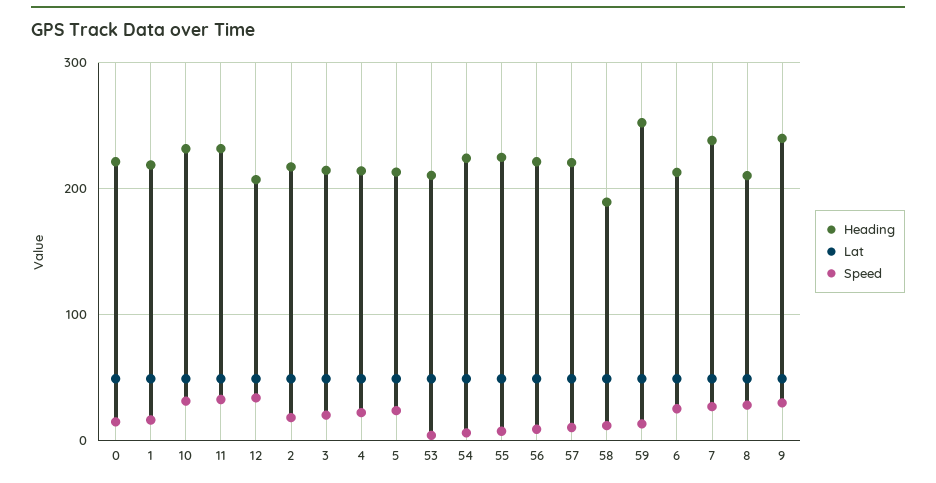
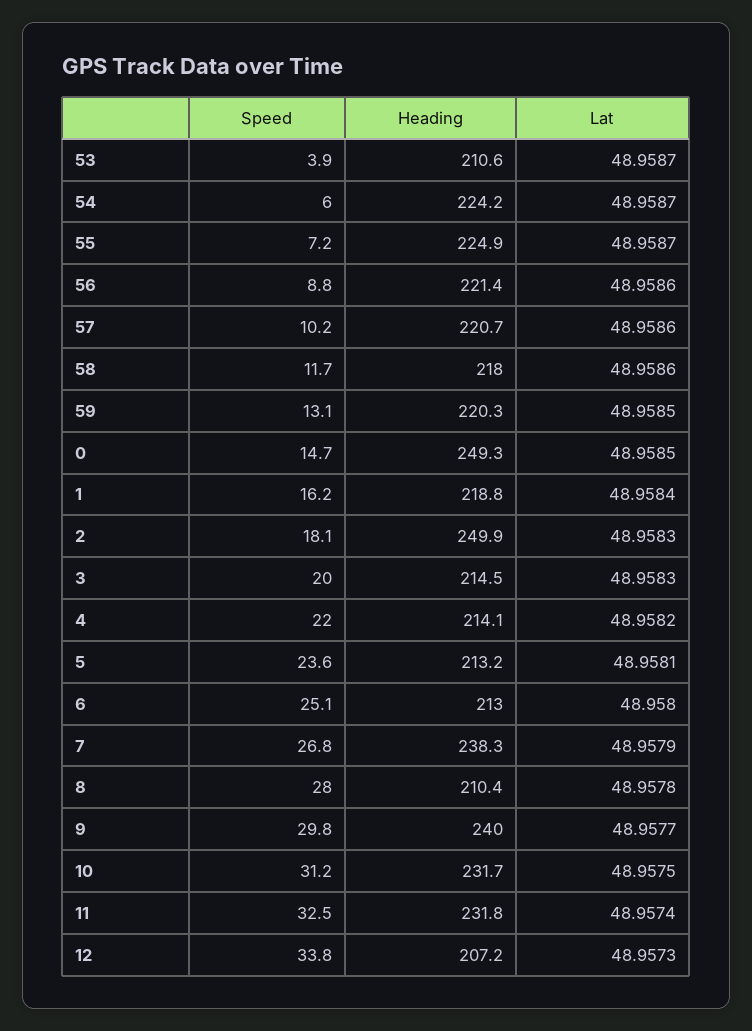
Heading, 0: 220 -> 249.3
Heading, 2: 220 -> 249.9
Heading, 58: 190 -> 218
Heading, 59: 250 -> 220.3

